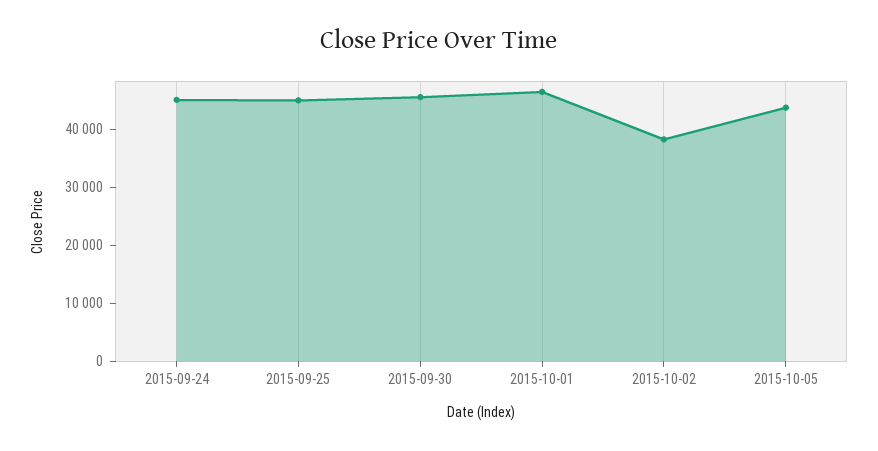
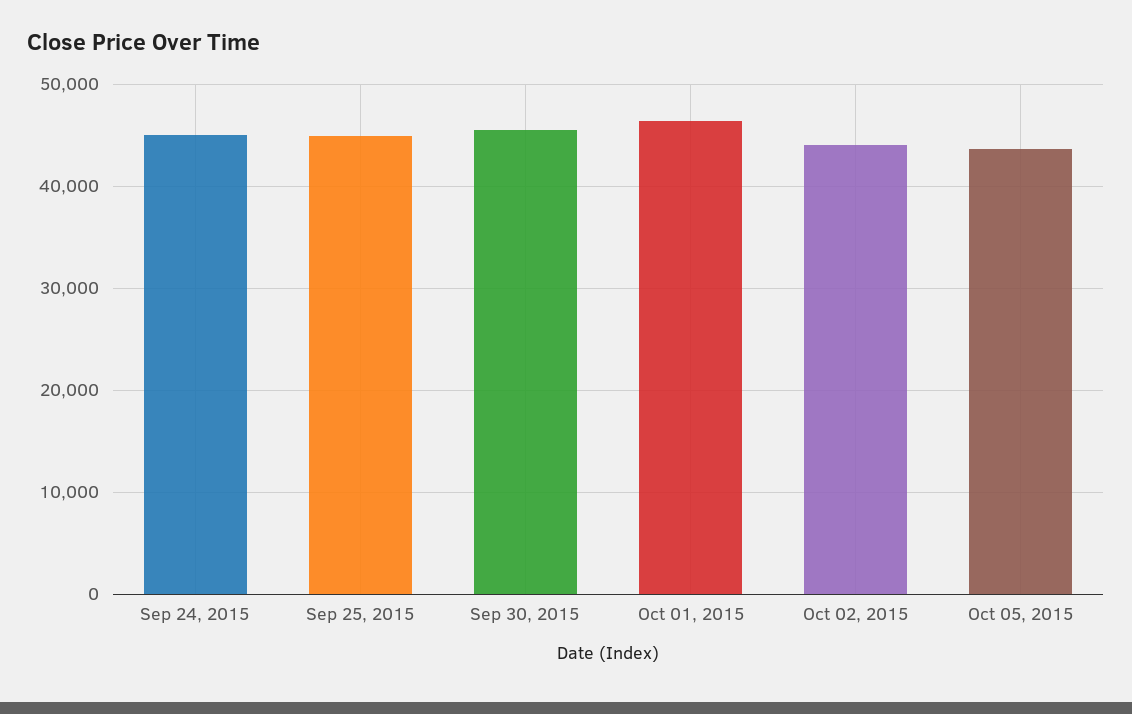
2015-10-02: 38000 -> 44000

